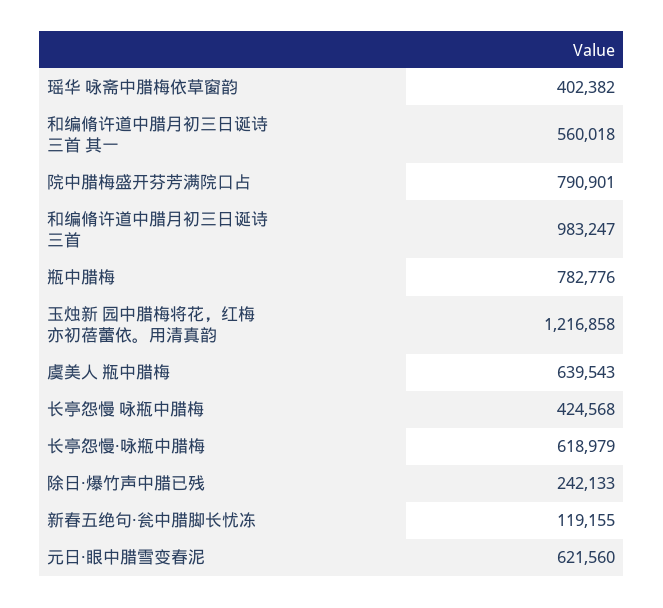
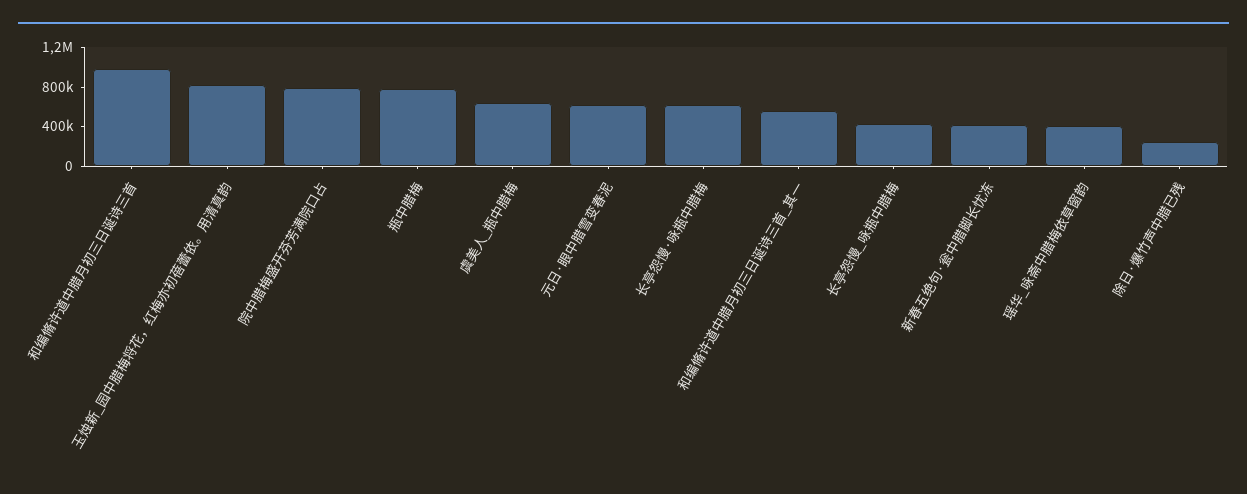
玉烛新 园中腊梅将花，红梅亦初蓓蕾依。用清真韵: 1216858 -> 800000
新春五绝句·瓮中腊脚长忧冻: 119155 -> 400000

